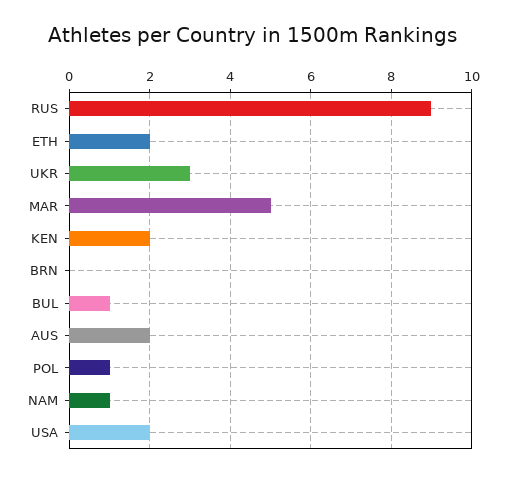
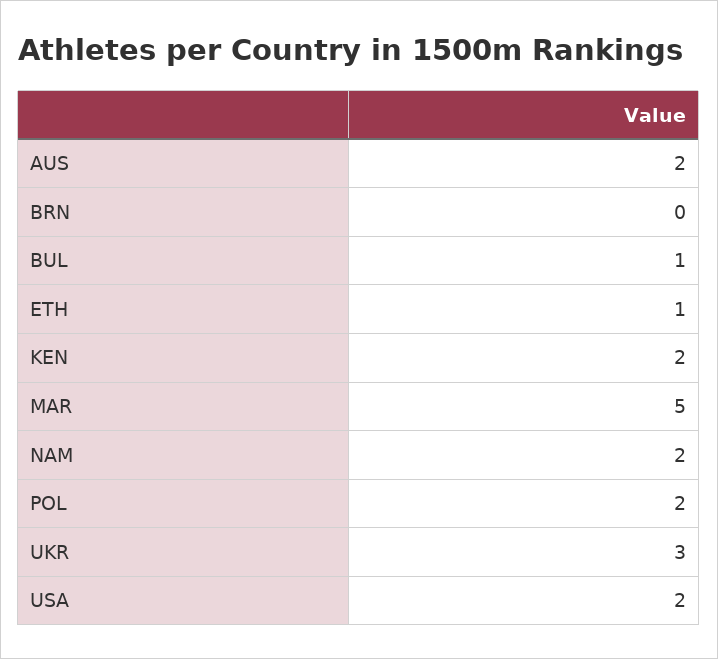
RUS: 9 -> none
ETH: 2 -> 1
POL: 1 -> 2
NAM: 1 -> 2

